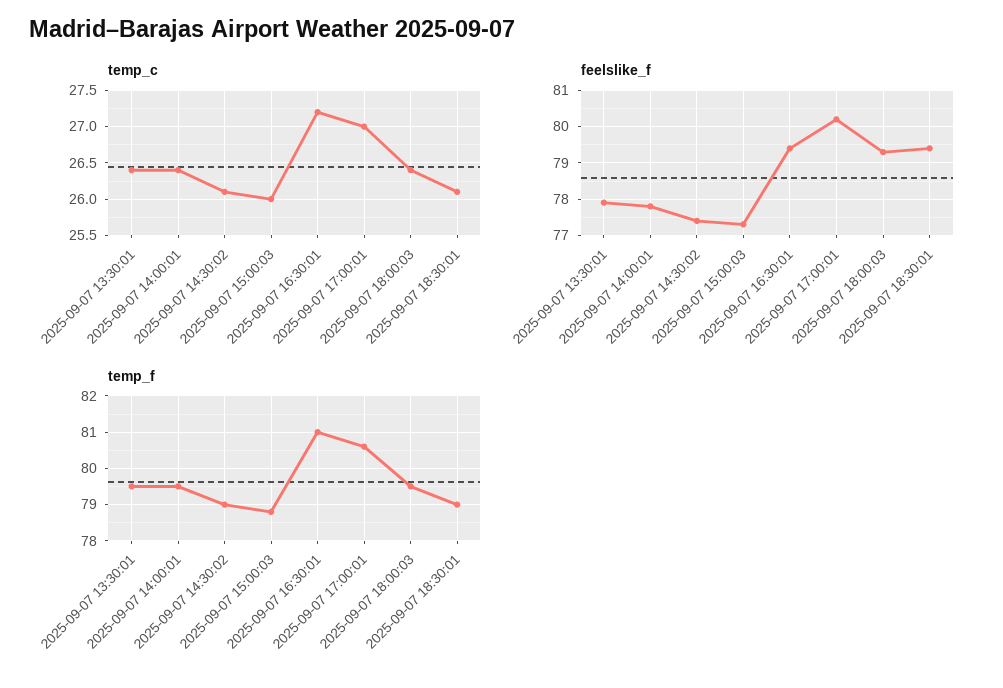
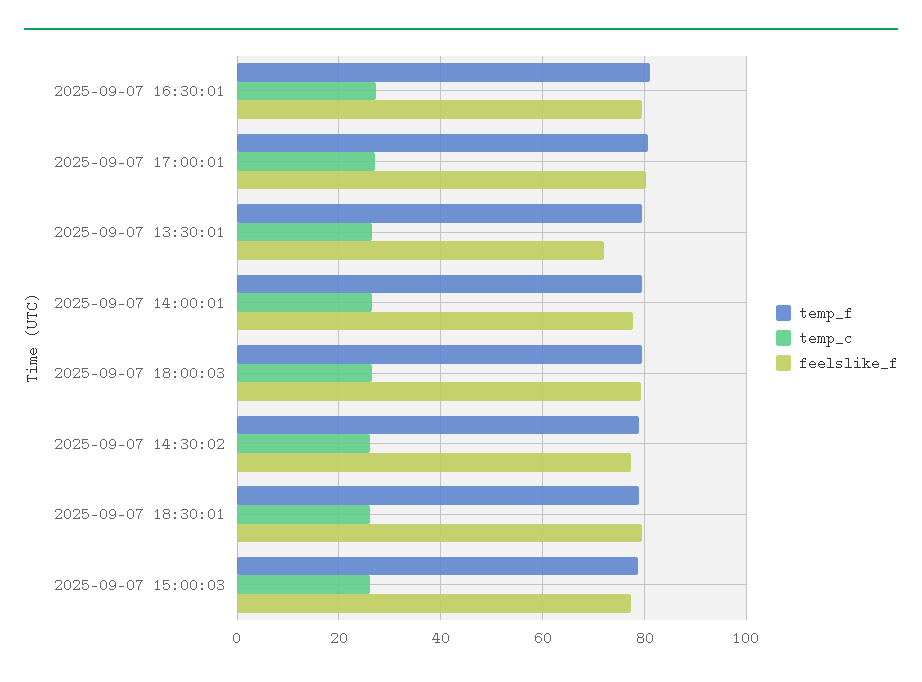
feelslike_f, 2025-09-07 13:30:01: 78 -> 72

